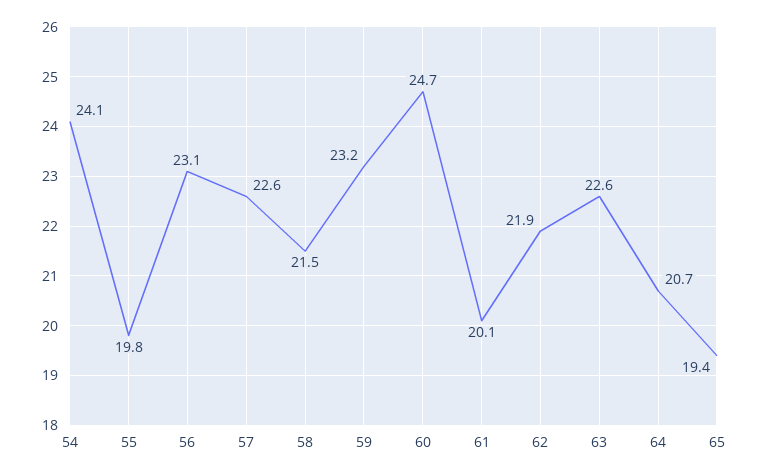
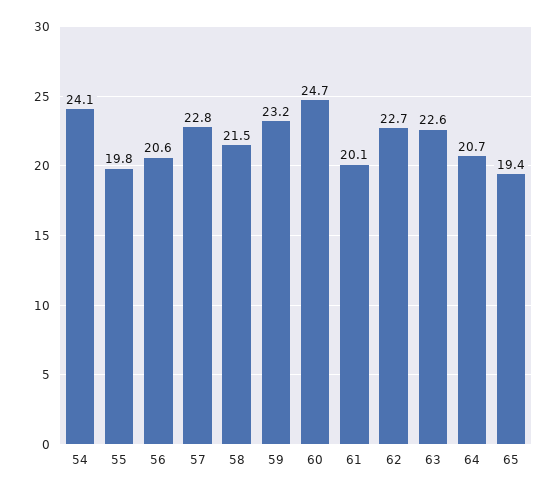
56: 23.1 -> 20.6
57: 22.6 -> 22.8
62: 21.9 -> 22.7

